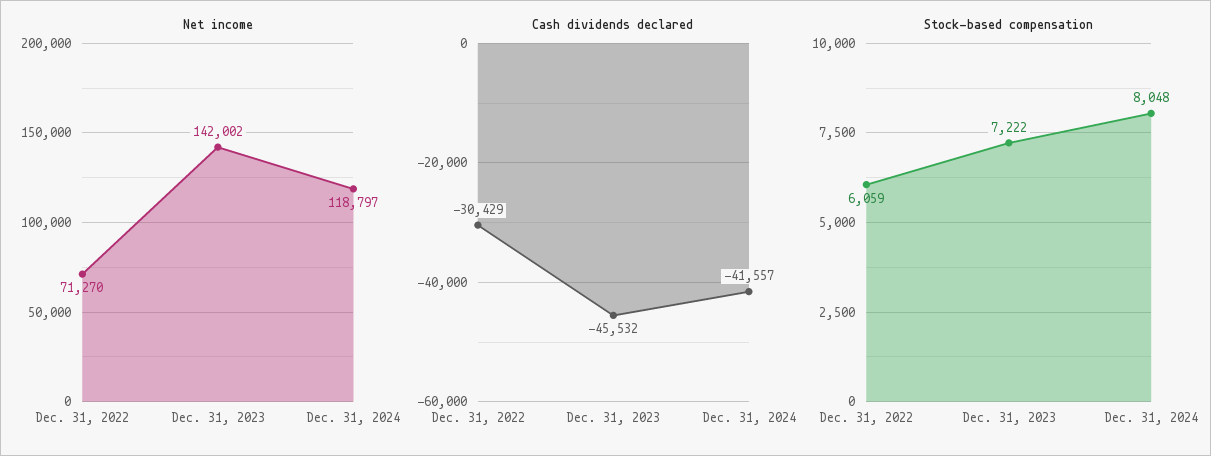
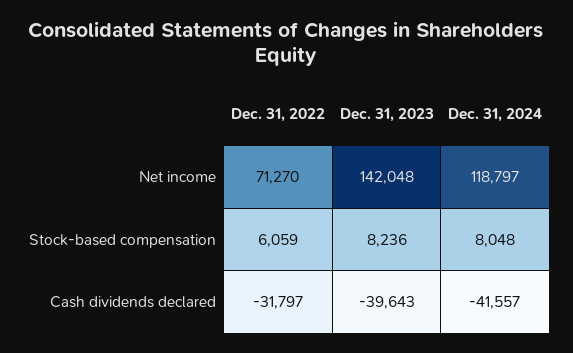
Net income, Dec. 31, 2023: 142002 -> 142048
Cash dividends declared, Dec. 31, 2022: -30429 -> -31797
Cash dividends declared, Dec. 31, 2023: -45532 -> -39643
Stock-based compensation, Dec. 31, 2023: 7222 -> 8236

